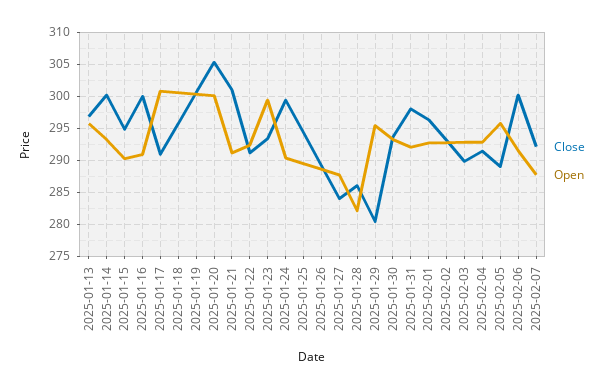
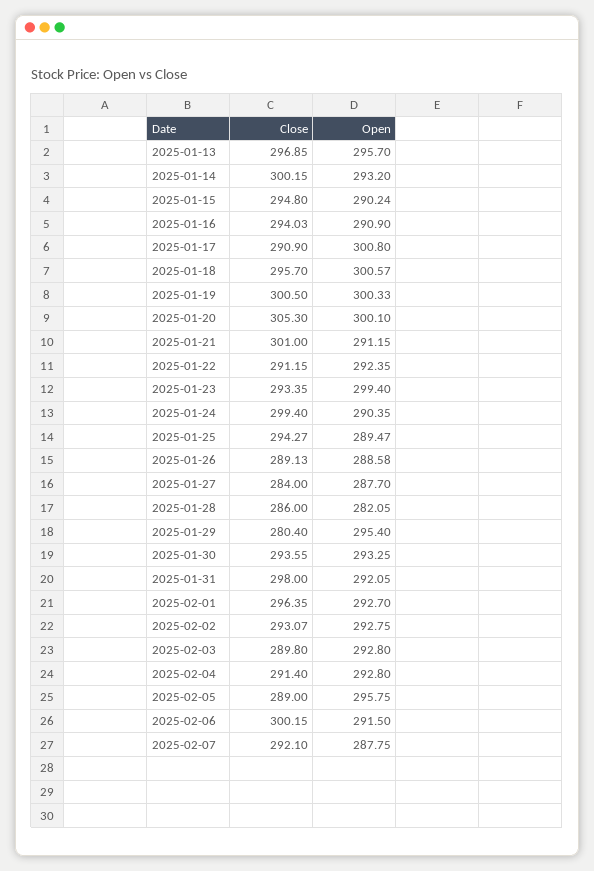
Close, 2025-01-16: 300 -> 294.03

